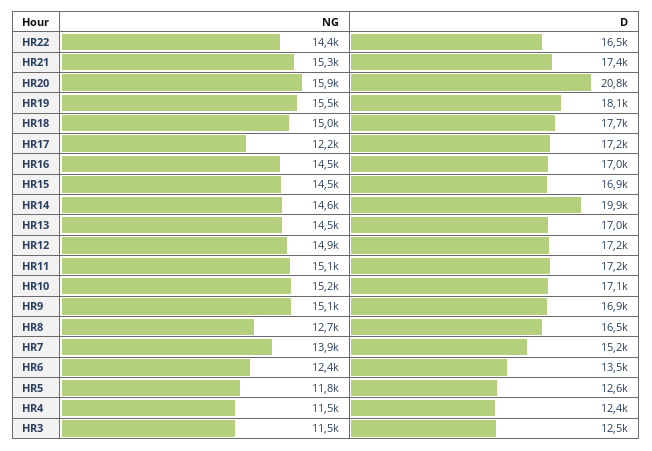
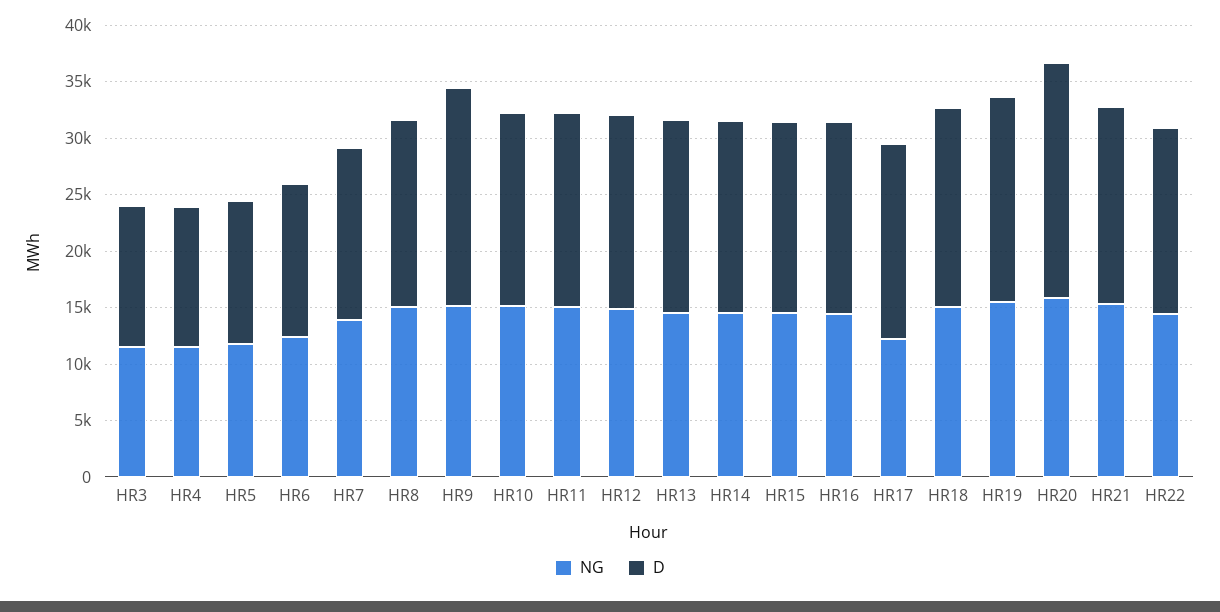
D, HR14: 19900 -> 17000
D, HR9: 16900 -> 19000
NG, HR8: 12700 -> 15000

